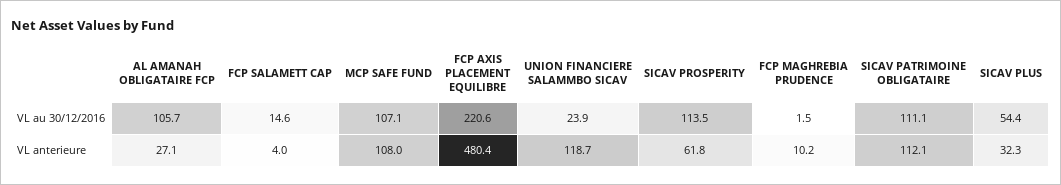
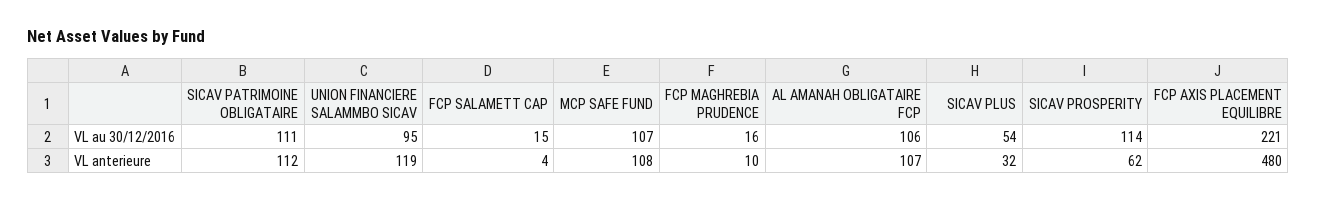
UNION FINANCIERE SALAMMBO SICAV, VL au 30/12/2016: 23.9 -> 95
FCP MAGHREBIA PRUDENCE, VL au 30/12/2016: 1.5 -> 16
AL AMANAH OBLIGATAIRE FCP, VL anterieure: 27.1 -> 107

